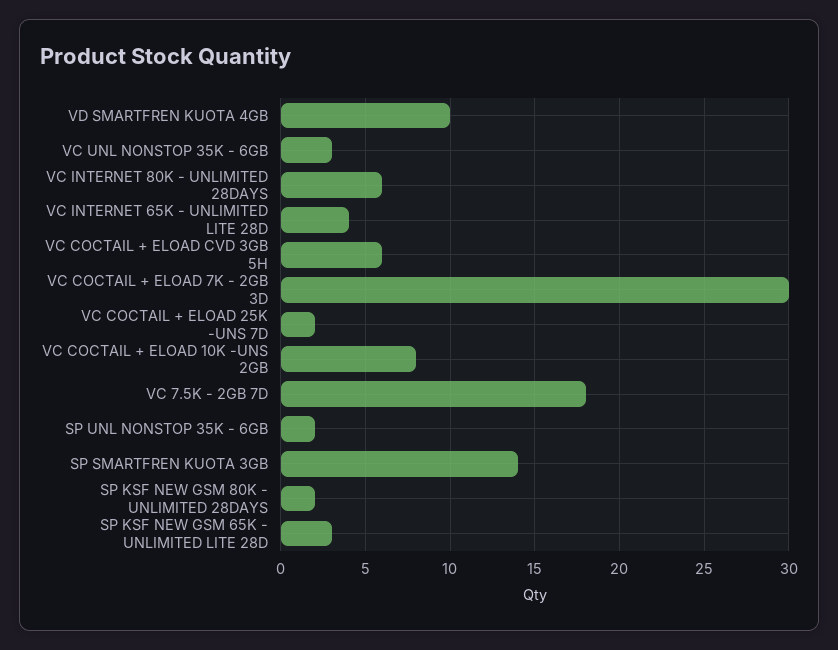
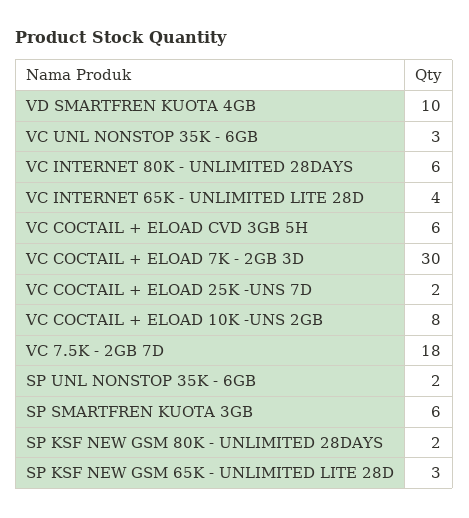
SP SMARTFREN KUOTA 3GB: 14 -> 6

